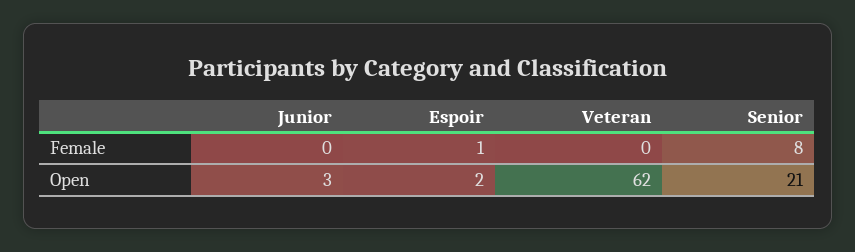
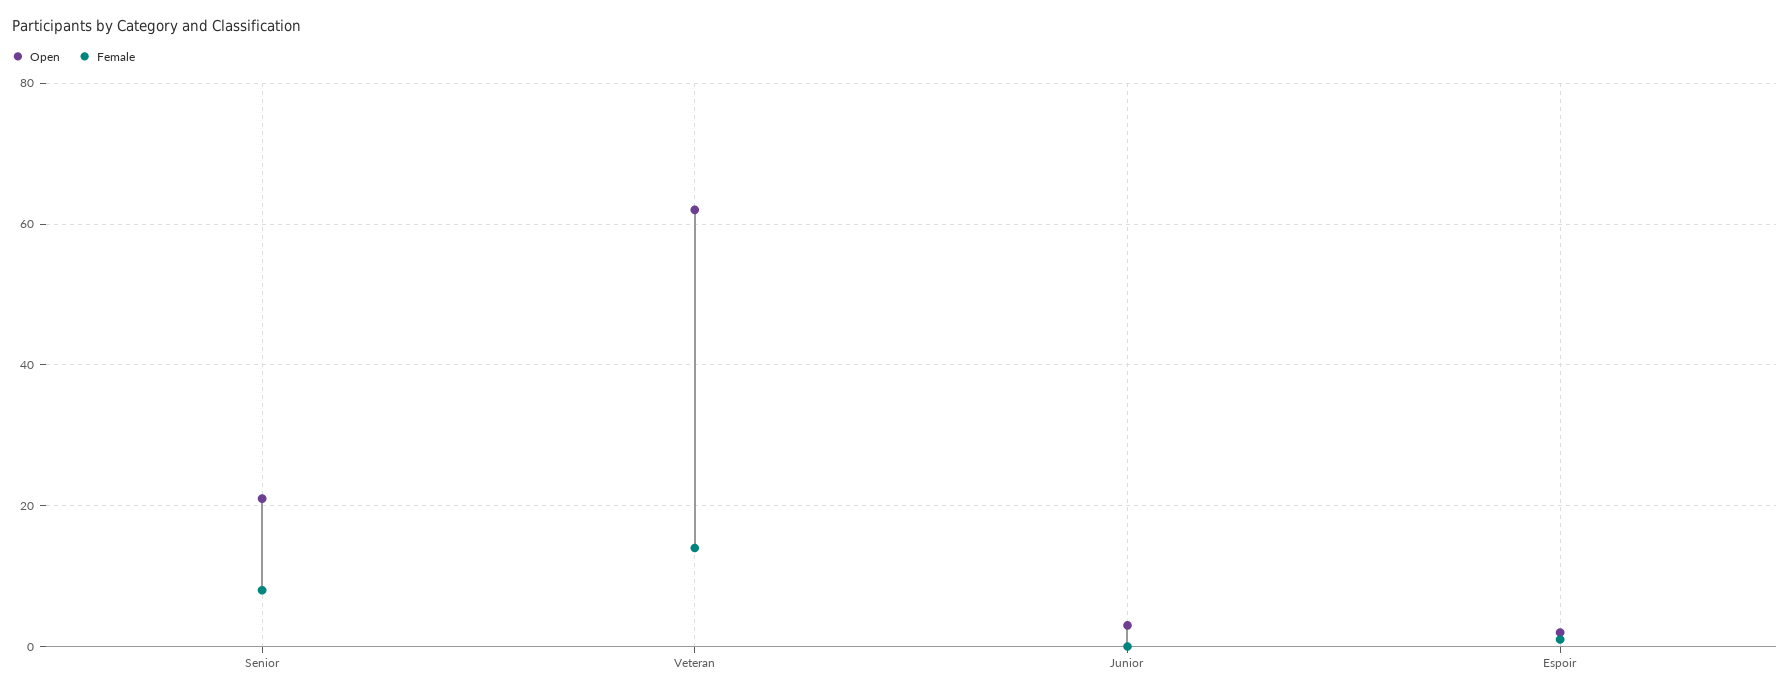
Female, Veteran: 0 -> 15

